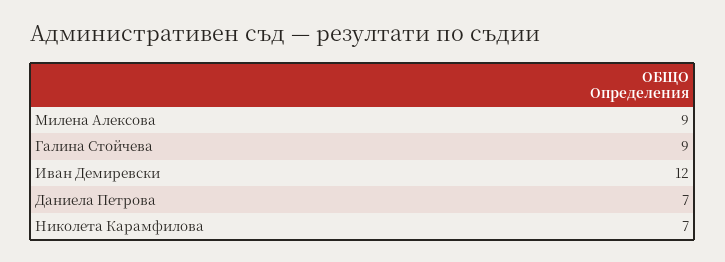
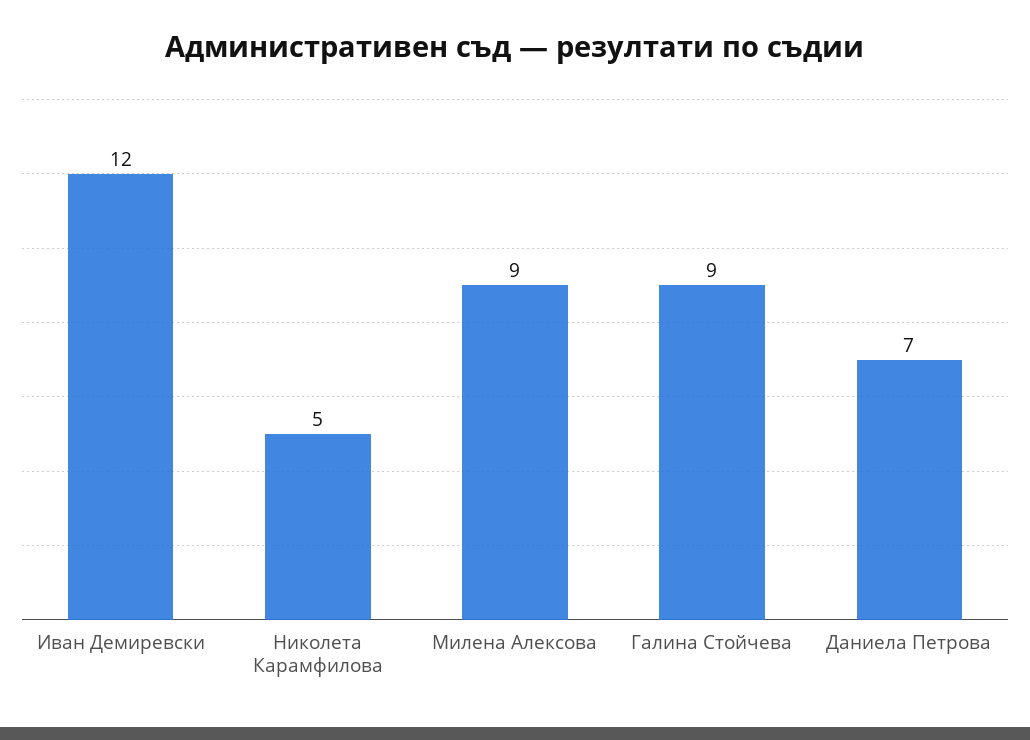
Николета Карамфилова: 7 -> 5

